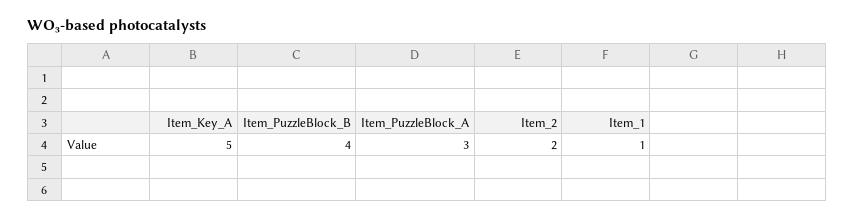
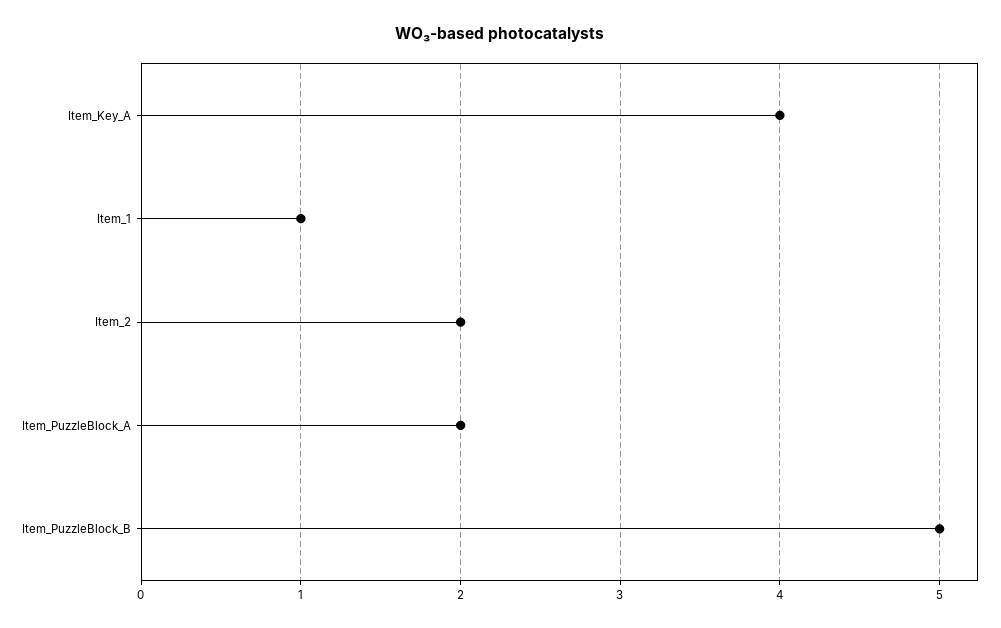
Item_Key_A: 5 -> 4
Item_PuzzleBlock_B: 4 -> 5
Item_PuzzleBlock_A: 3 -> 2

